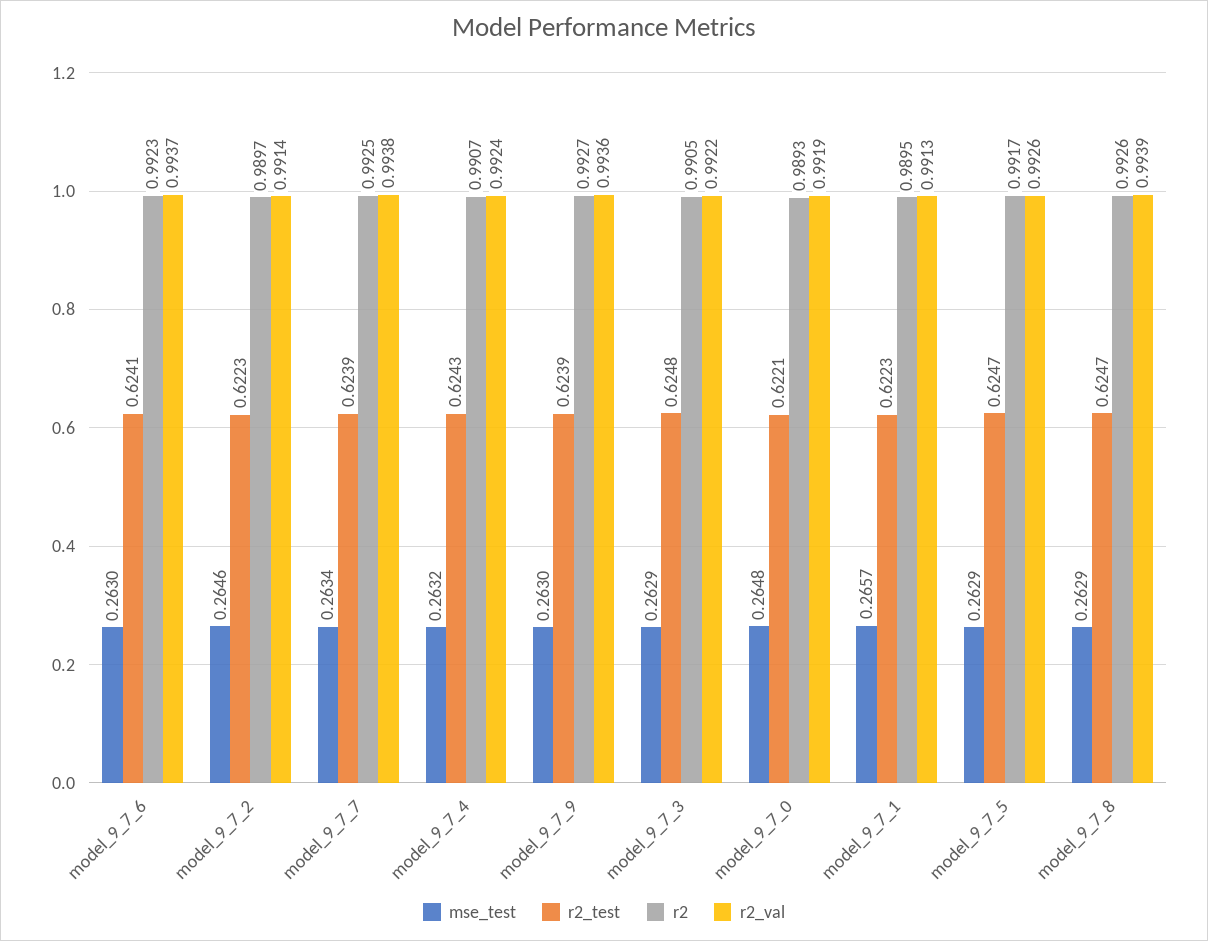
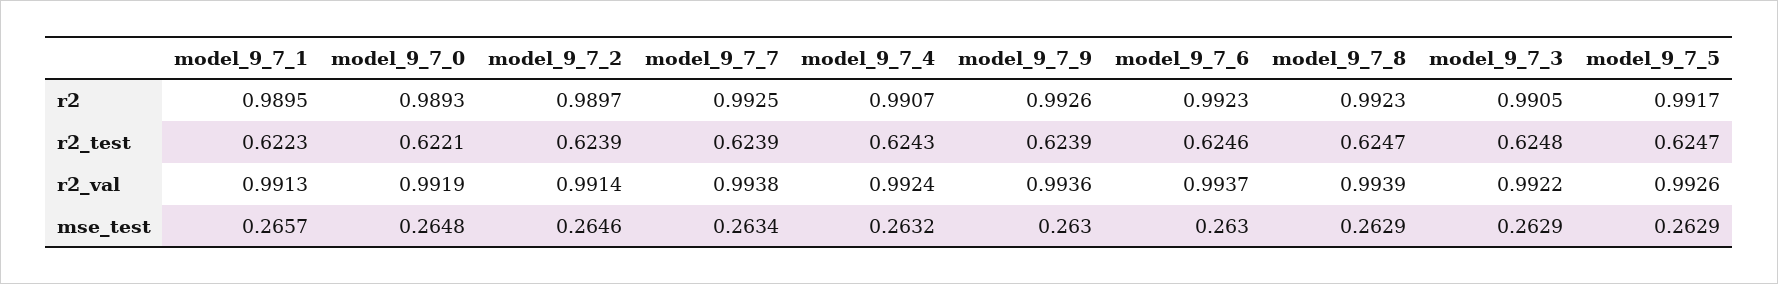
r2_test, model_9_7_6: 0.6241 -> 0.6246
r2_test, model_9_7_2: 0.6223 -> 0.6239
r2, model_9_7_9: 0.9927 -> 0.9926
r2, model_9_7_8: 0.9926 -> 0.9923

